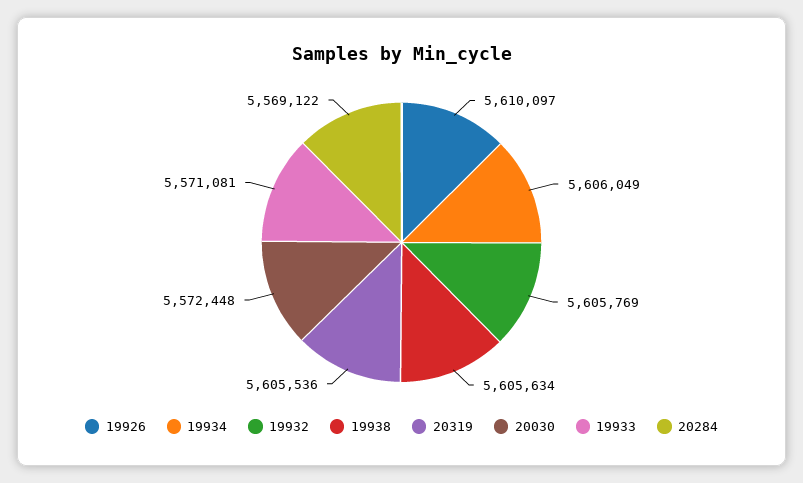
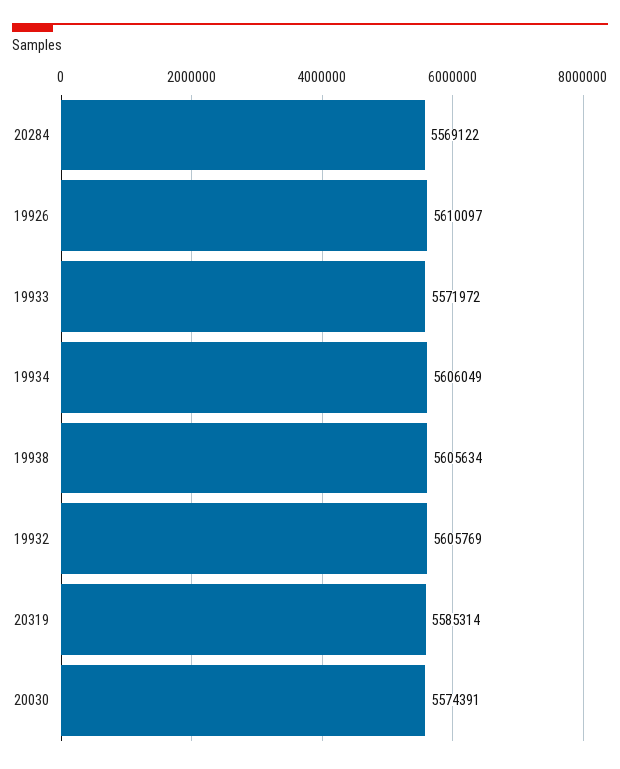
20319: 5605536 -> 5585314
20030: 5572448 -> 5574391
19933: 5571081 -> 5571972

